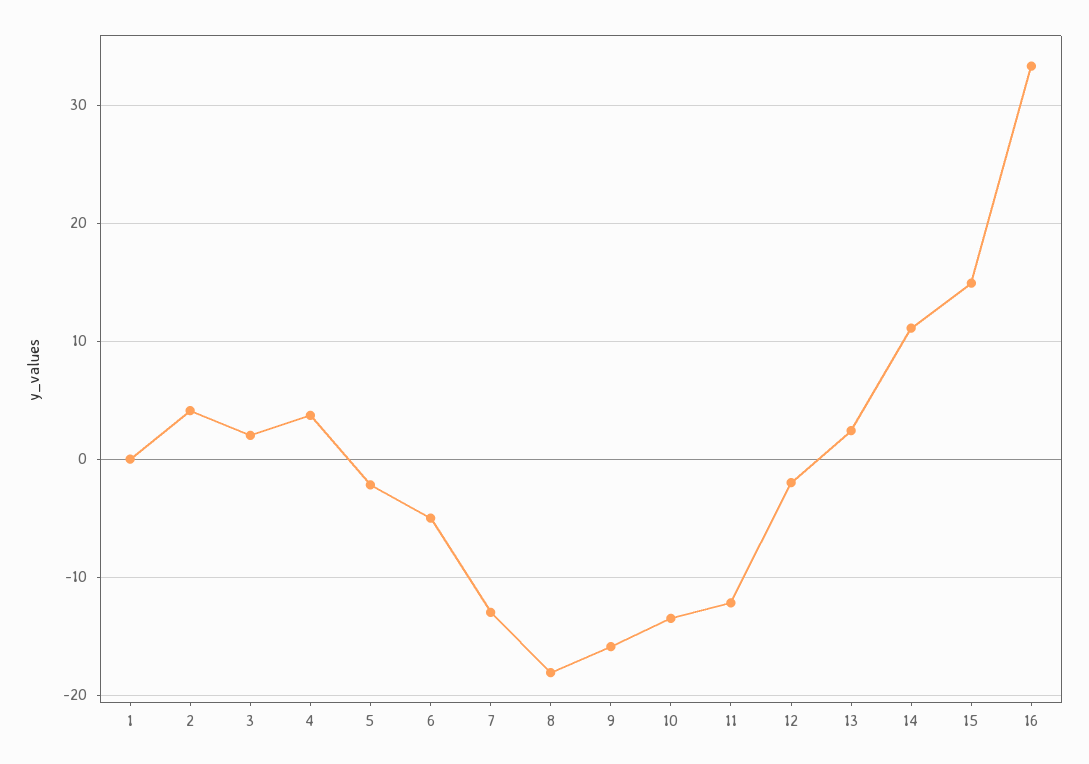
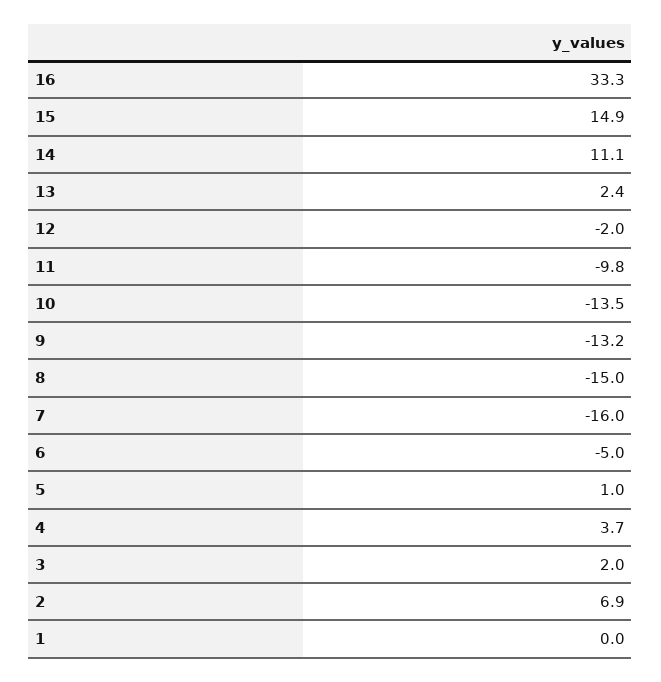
2: 4 -> 6.9
5: -2 -> 1
7: -13 -> -16
8: -18 -> -15
9: -16 -> -13.2
11: -12 -> -9.8

